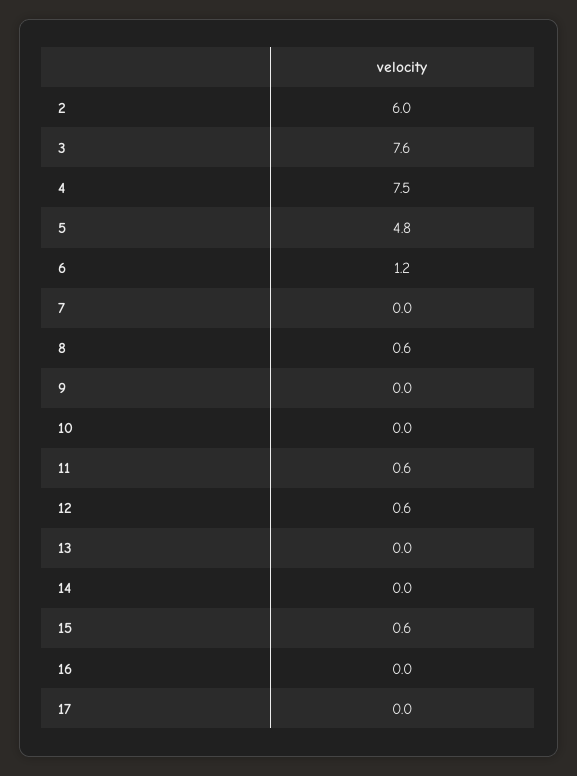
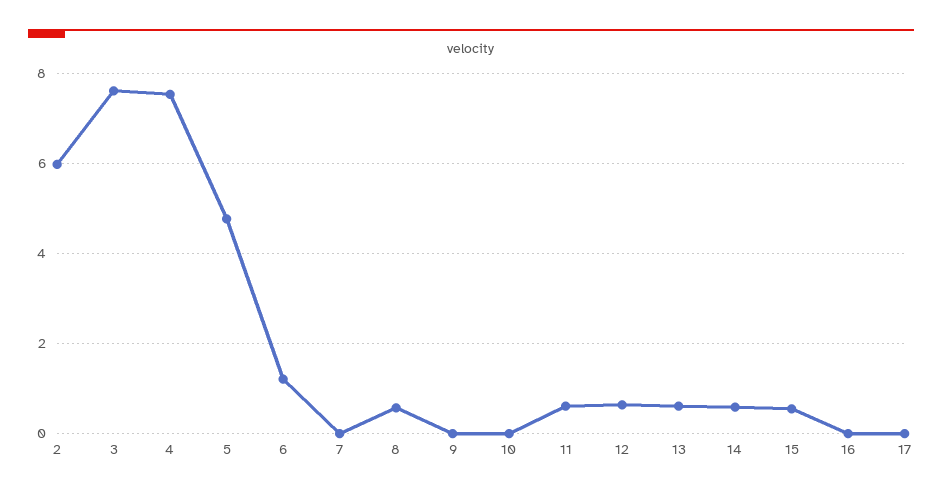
13: 0 -> 0.6
14: 0 -> 0.6

